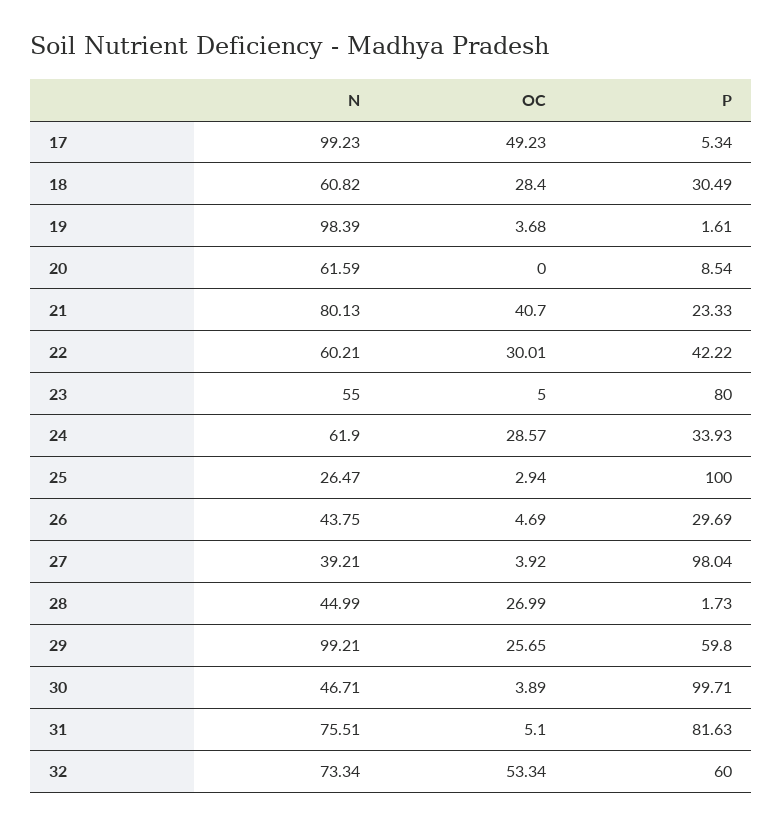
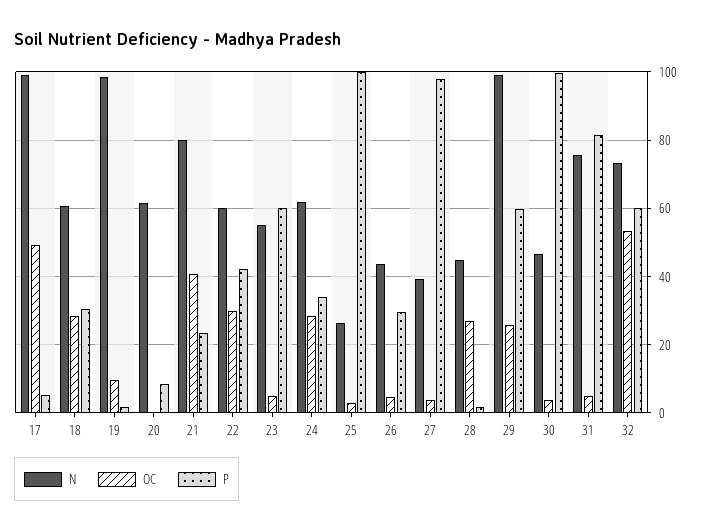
OC, 19: 3.68 -> 10
P, 23: 80 -> 60

